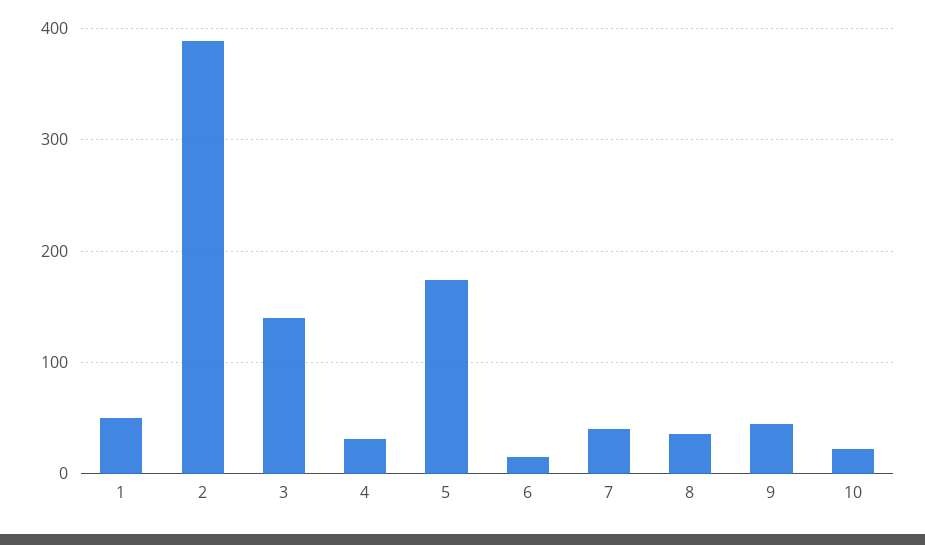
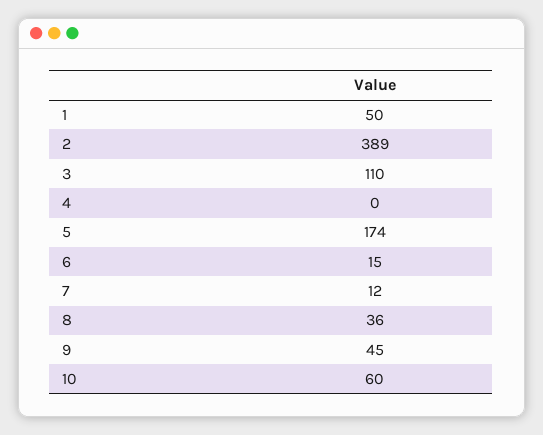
3: 140 -> 110
4: 30 -> 0
7: 40 -> 12
10: 20 -> 60

